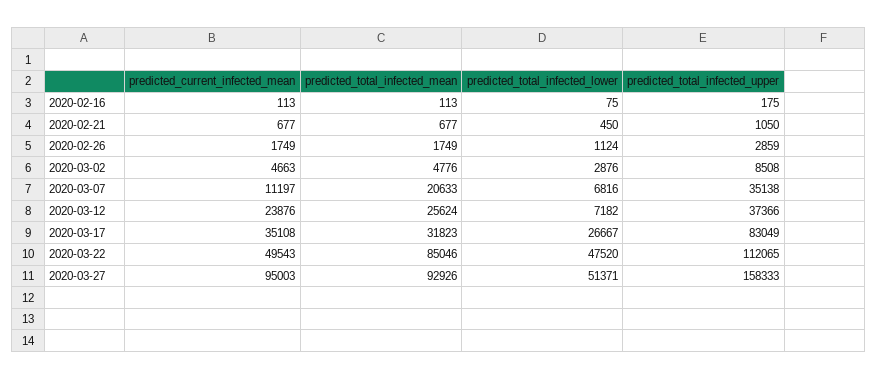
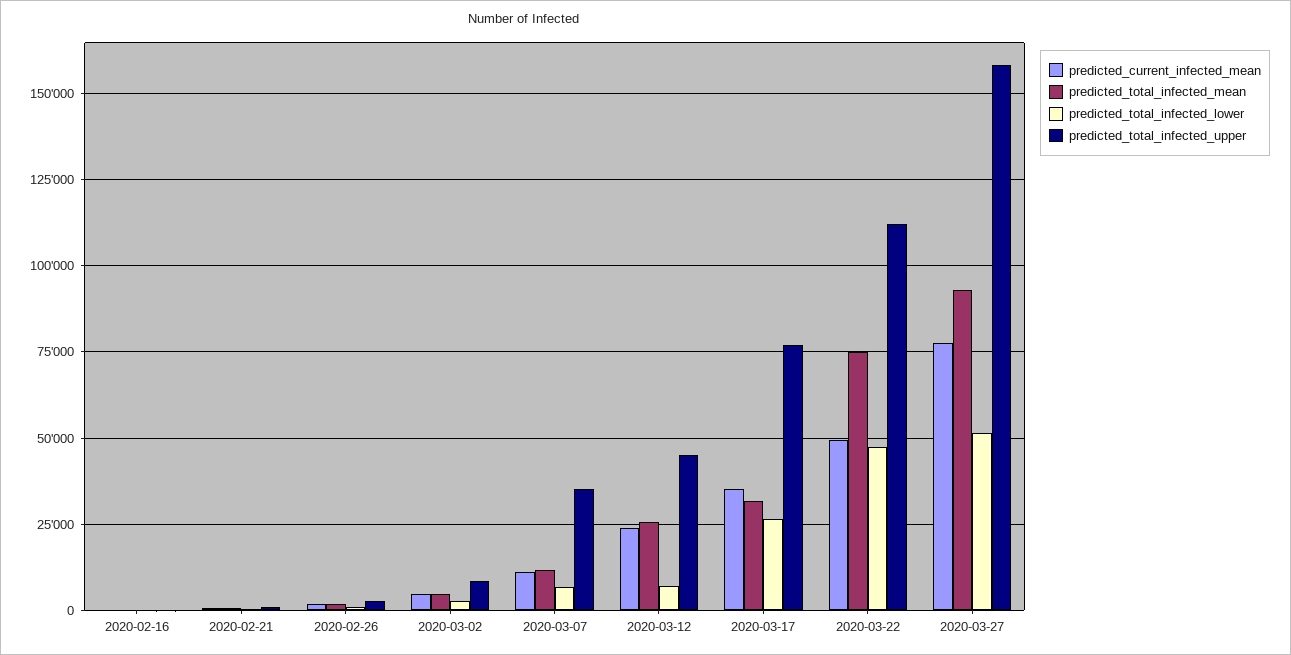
predicted_total_infected_mean, 2020-03-07: 20633 -> 12500
predicted_total_infected_upper, 2020-03-12: 37366 -> 45000
predicted_total_infected_upper, 2020-03-17: 83049 -> 77500
predicted_total_infected_mean, 2020-03-22: 85046 -> 75000
predicted_current_infected_mean, 2020-03-27: 95003 -> 77500

